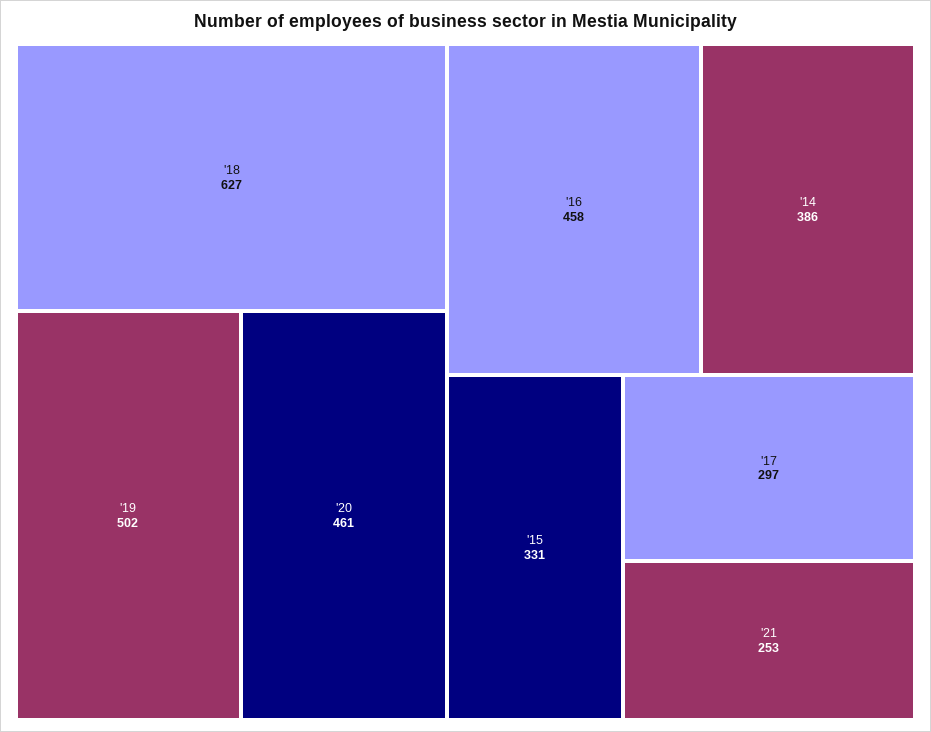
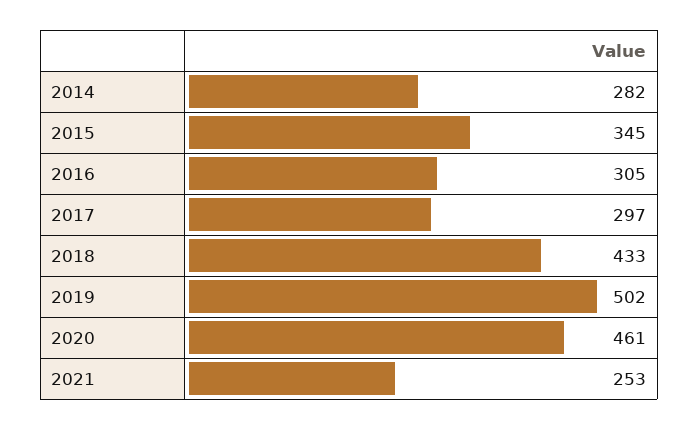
'18: 627 -> 433
'16: 458 -> 305
'14: 386 -> 282
'15: 331 -> 345

